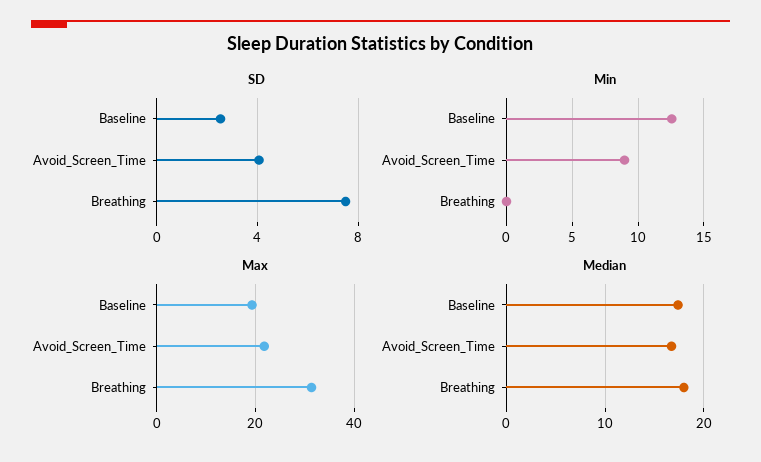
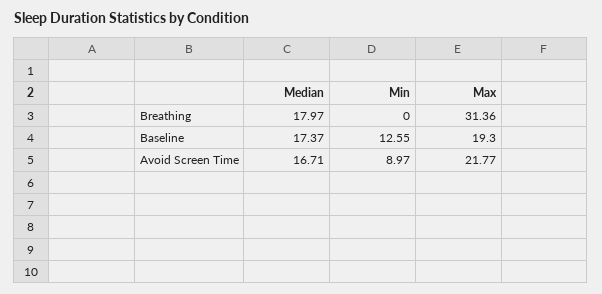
SD, Baseline: 2.5 -> none
SD, Avoid_Screen_Time: 4 -> none
SD, Breathing: 7.5 -> none

